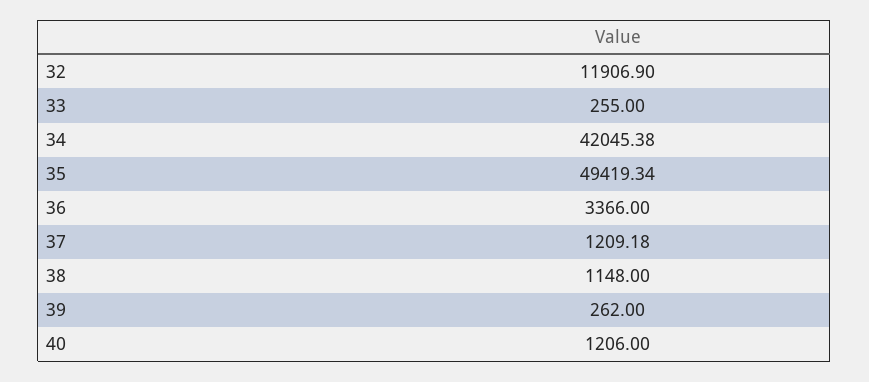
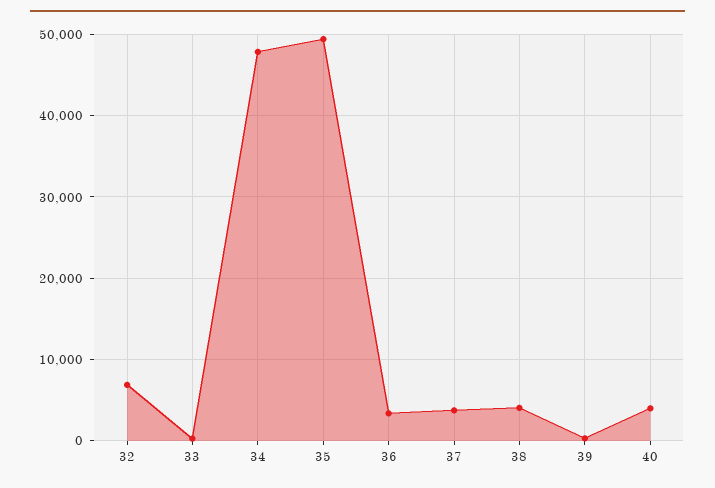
32: 11906.9 -> 7000
34: 42045.38 -> 48000
37: 1209.18 -> 4000
38: 1148 -> 4000
40: 1206 -> 4000

